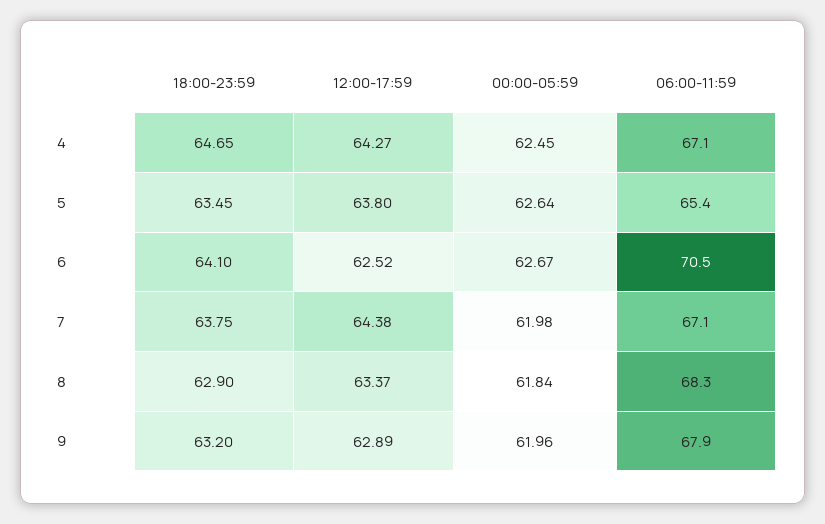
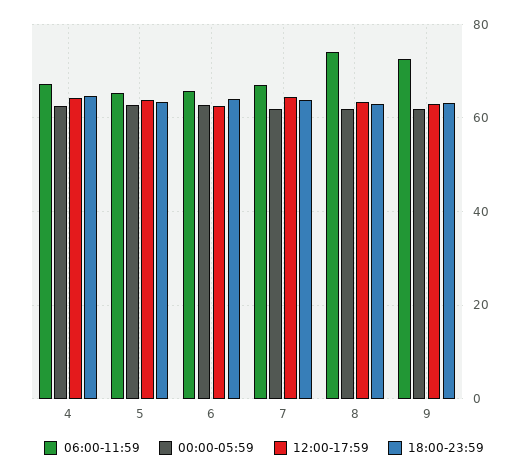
06:00-11:59, 6: 70.5 -> 66
06:00-11:59, 8: 68.3 -> 74
06:00-11:59, 9: 67.9 -> 72

